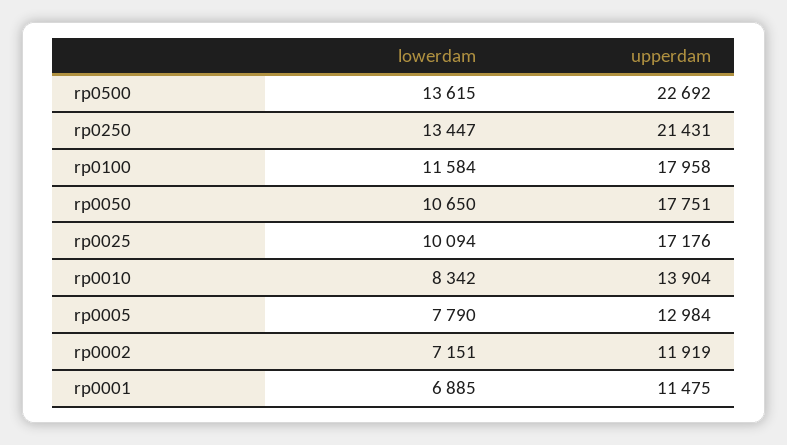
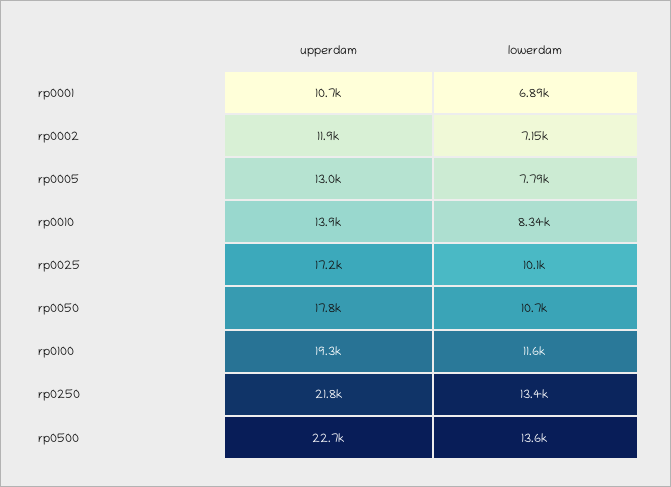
upperdam, rp0250: 21431 -> 21800
upperdam, rp0100: 17958 -> 19300
upperdam, rp0001: 11475 -> 10700

